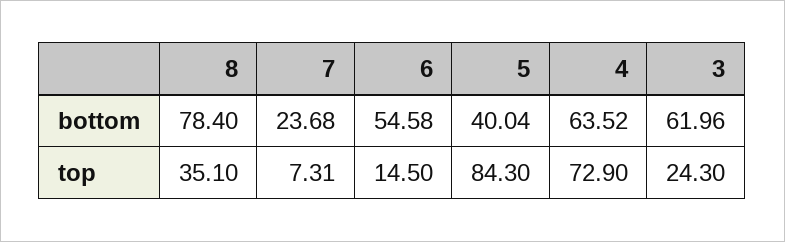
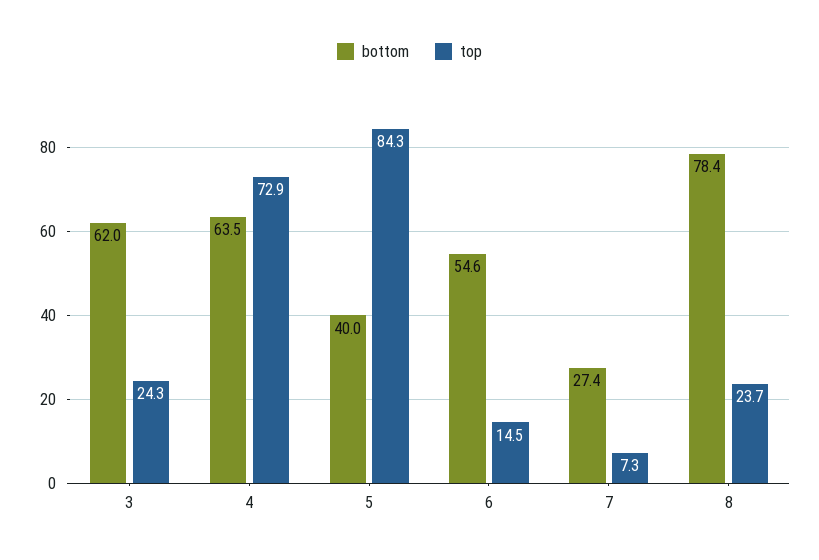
bottom, 7: 23.68 -> 27.4
top, 8: 35.1 -> 23.7

